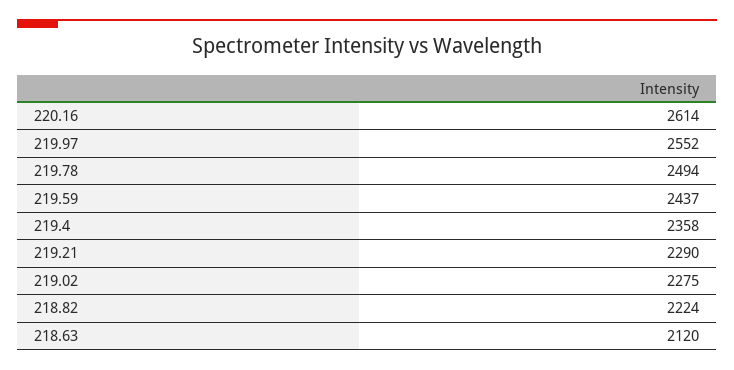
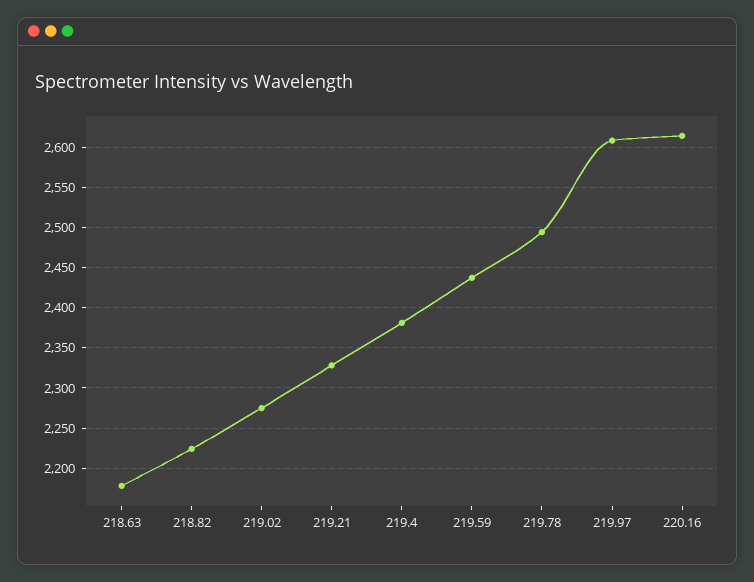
219.97: 2552 -> 2610
219.4: 2358 -> 2380
219.21: 2290 -> 2330
218.63: 2120 -> 2180

